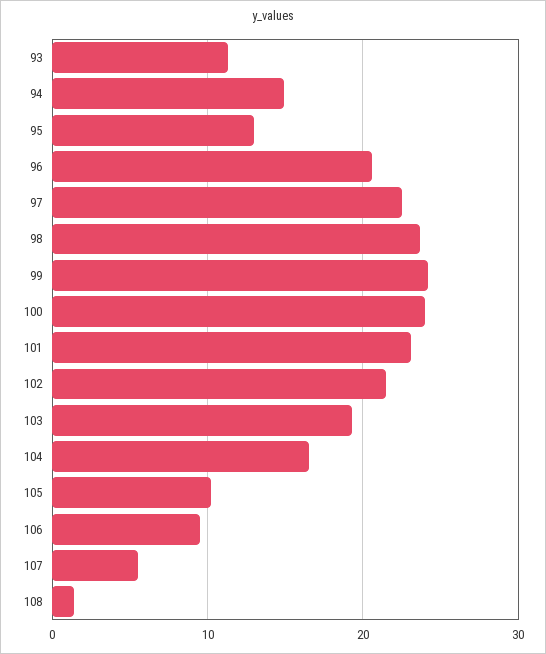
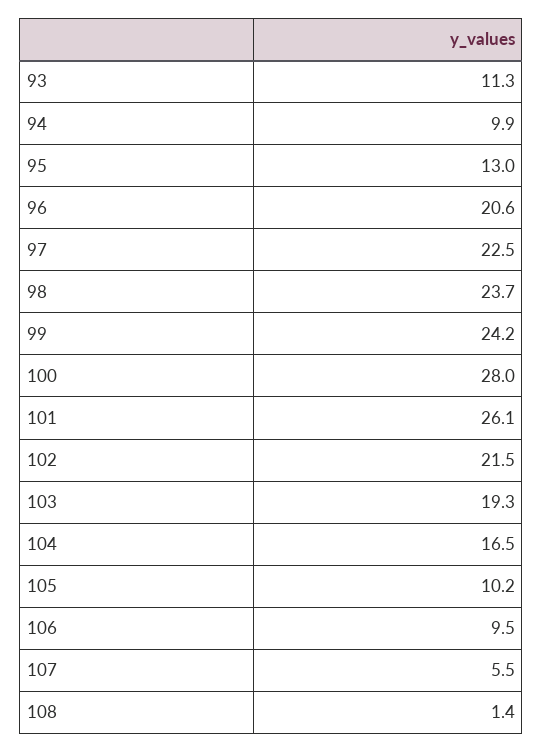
94: 15 -> 9.9
100: 24 -> 28
101: 23 -> 26.1

